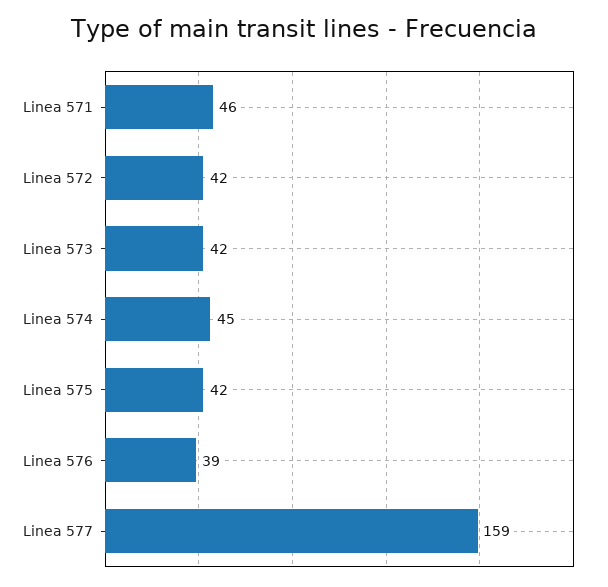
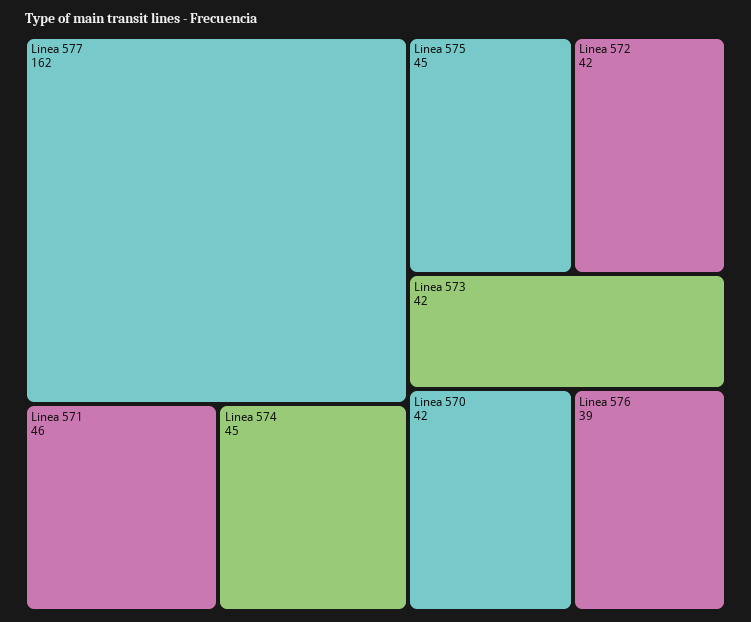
Linea 575: 42 -> 45
Linea 577: 159 -> 162
Linea 570: none -> 42

